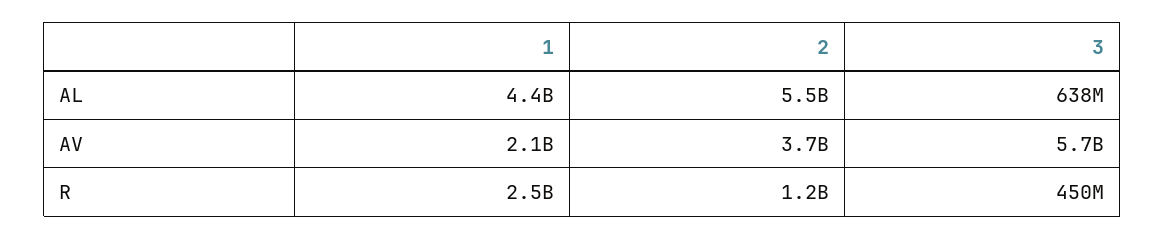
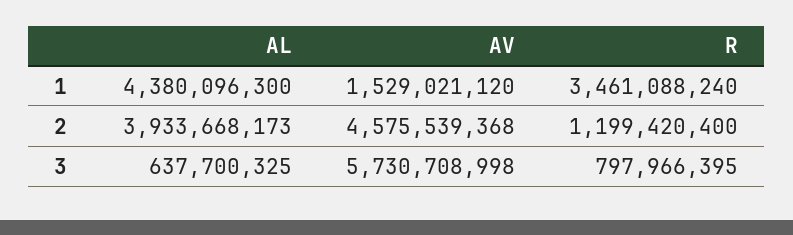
2, AL: 5500000000 -> 3933668173
1, AV: 2100000000 -> 1529021120
2, AV: 3700000000 -> 4575539368
1, R: 2500000000 -> 3461088240
3, R: 450000000 -> 797966395

